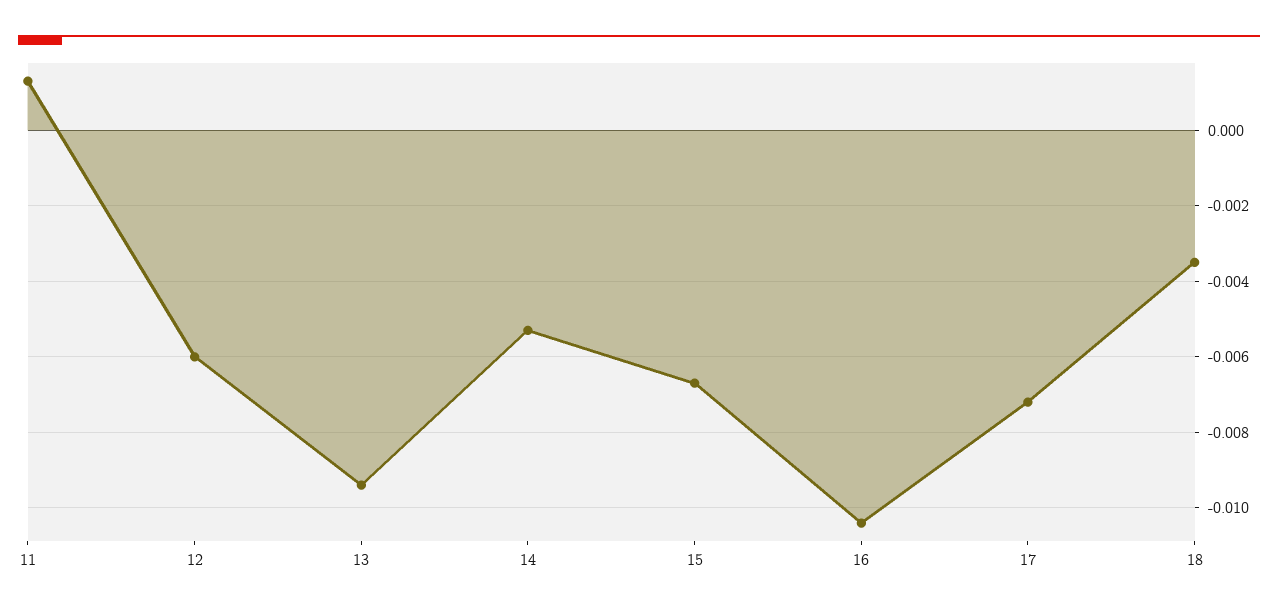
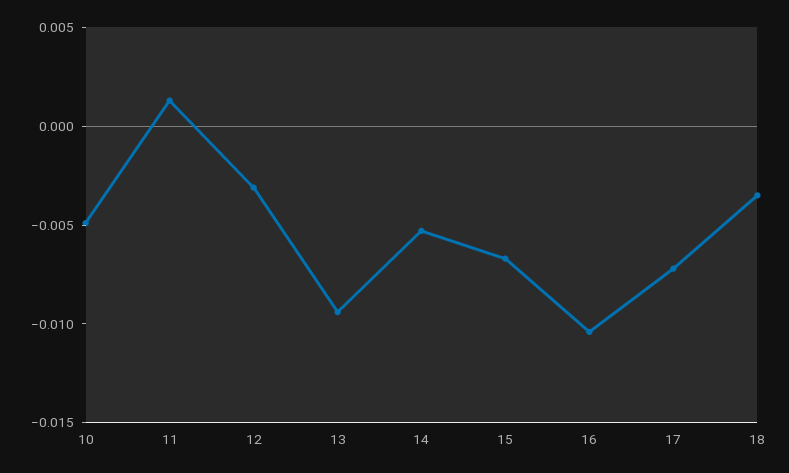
12: -0.006 -> -0.003
10: none -> -0.005

